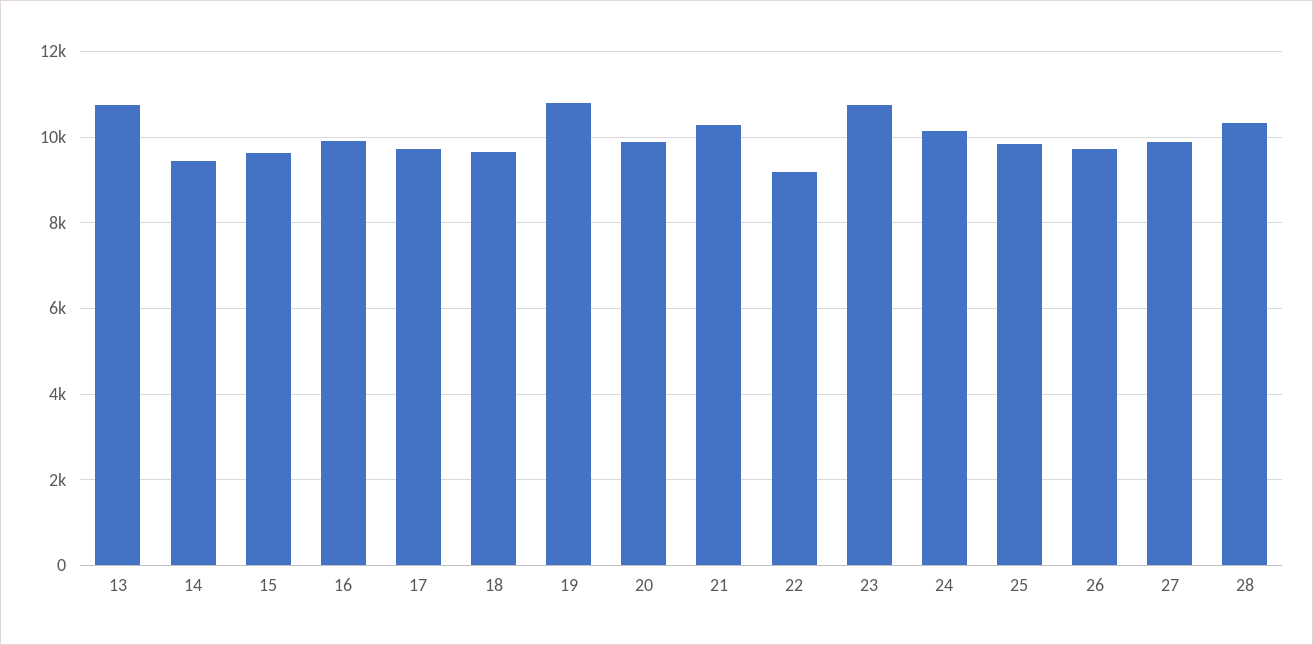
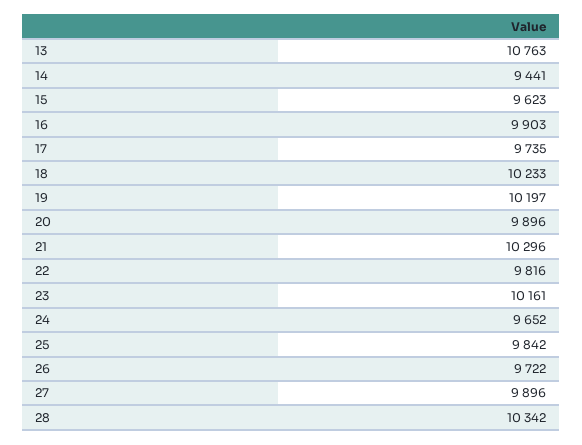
18: 9600 -> 10233
19: 10800 -> 10197
22: 9200 -> 9816
23: 10800 -> 10161
24: 10200 -> 9652

